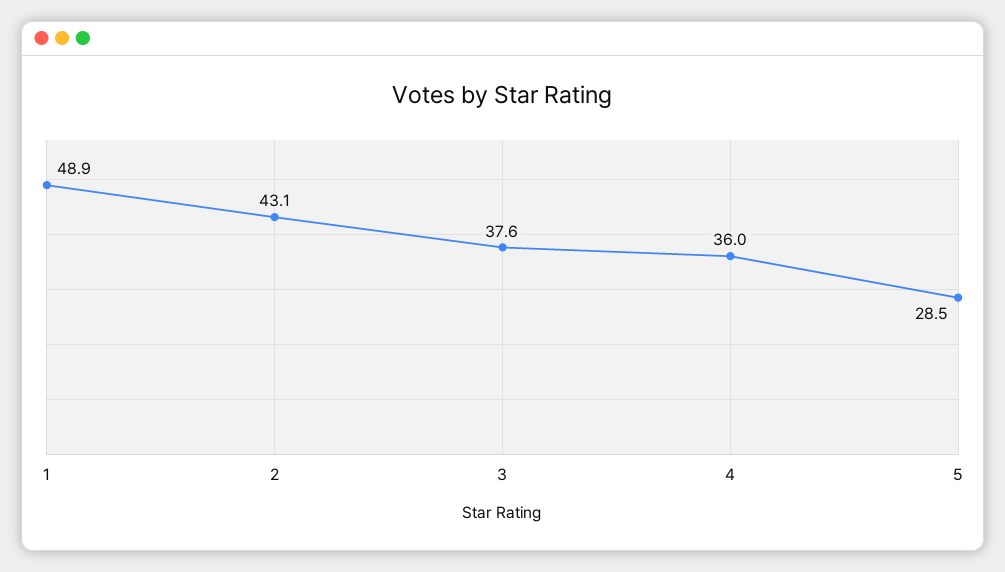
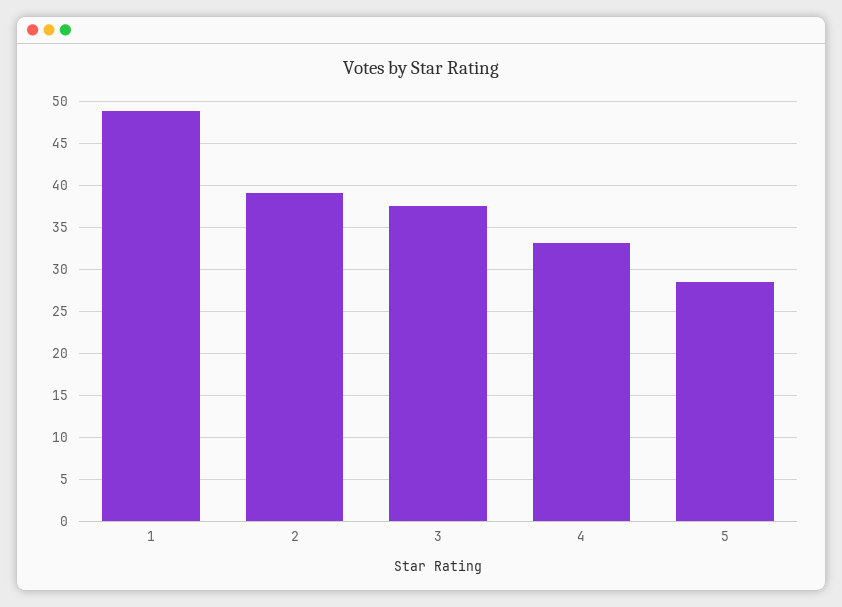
2: 43.1 -> 39
4: 36 -> 33

